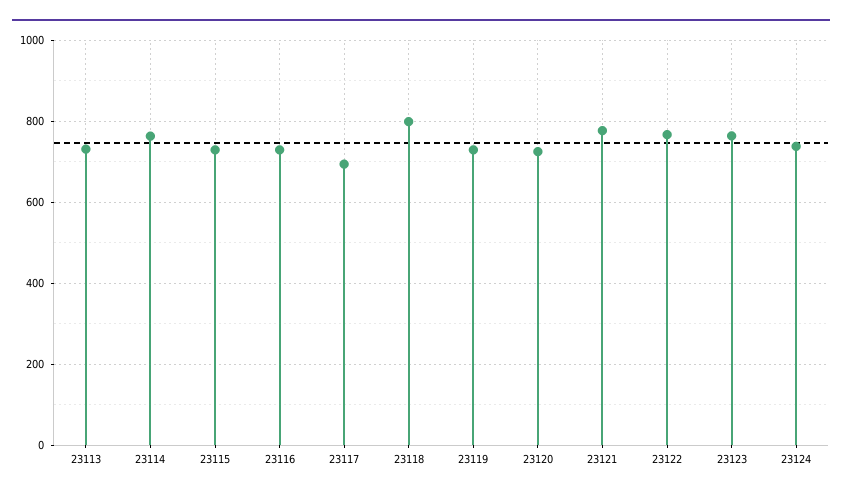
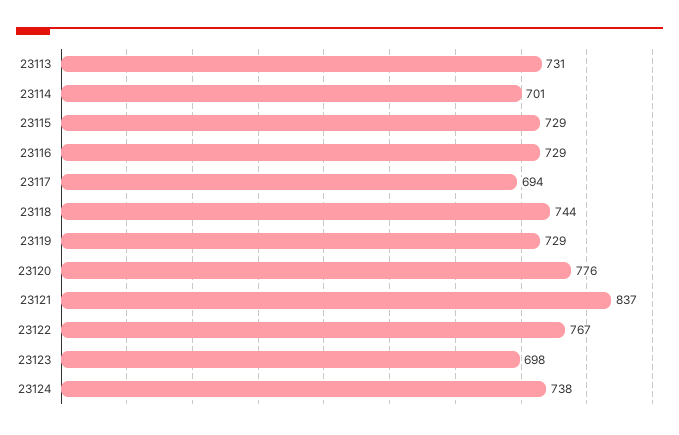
23114: 760 -> 701
23118: 800 -> 744
23120: 720 -> 776
23121: 780 -> 837
23123: 760 -> 698

